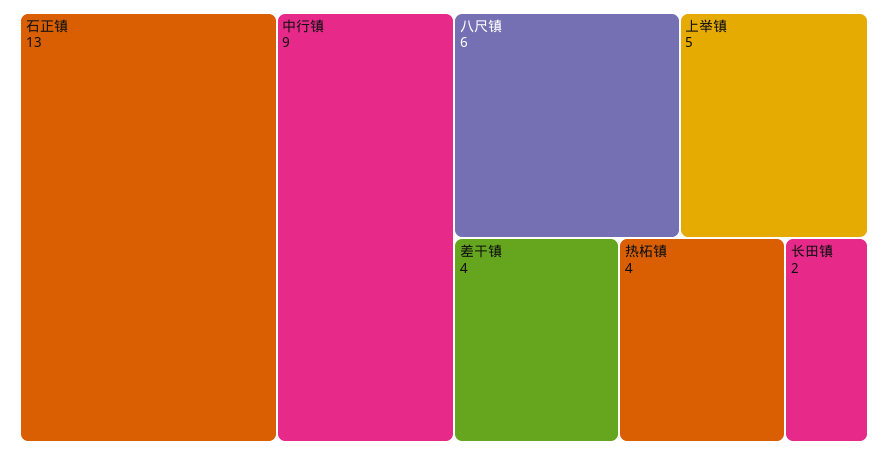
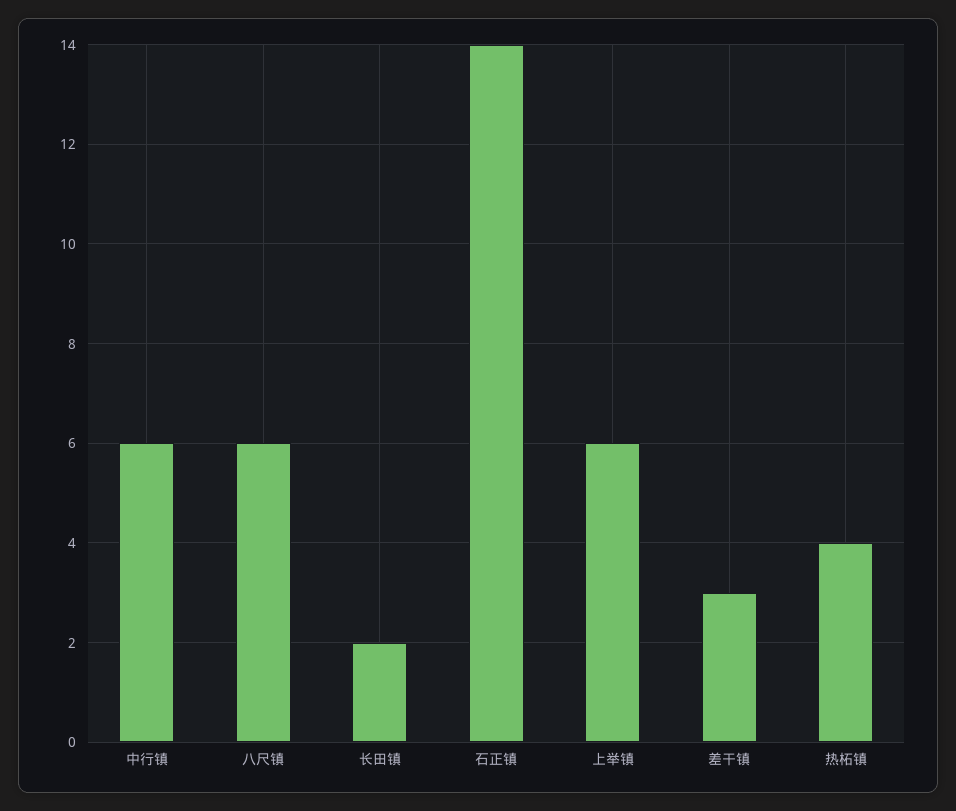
石正镇: 13 -> 14
中行镇: 9 -> 6
上举镇: 5 -> 6
差干镇: 4 -> 3

